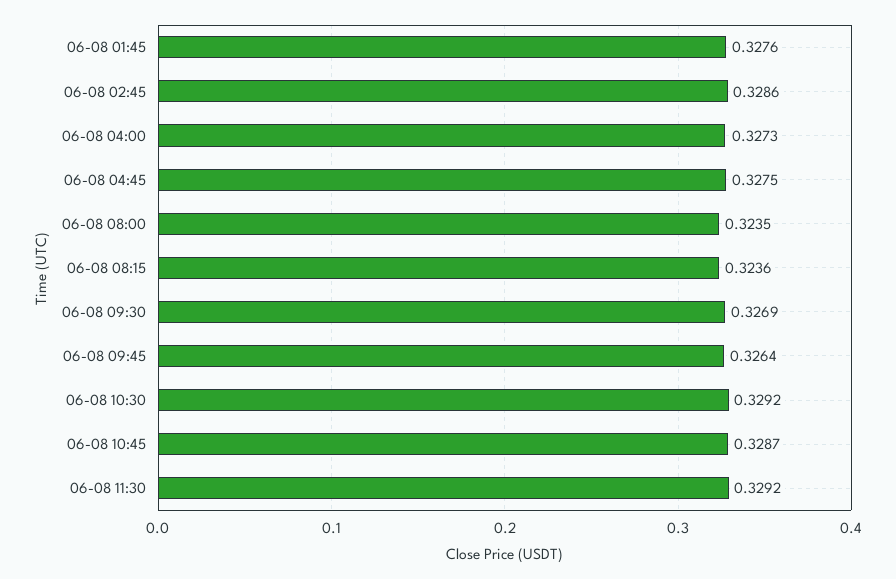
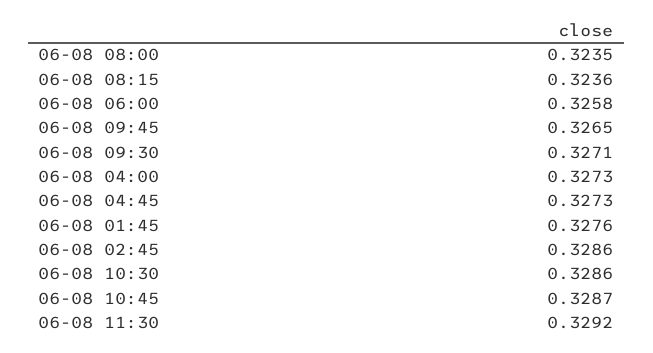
06-08 04:45: 0.3275 -> 0.3273
06-08 09:30: 0.3269 -> 0.3271
06-08 09:45: 0.3264 -> 0.3265
06-08 10:30: 0.3292 -> 0.3286
06-08 06:00: none -> 0.3258

